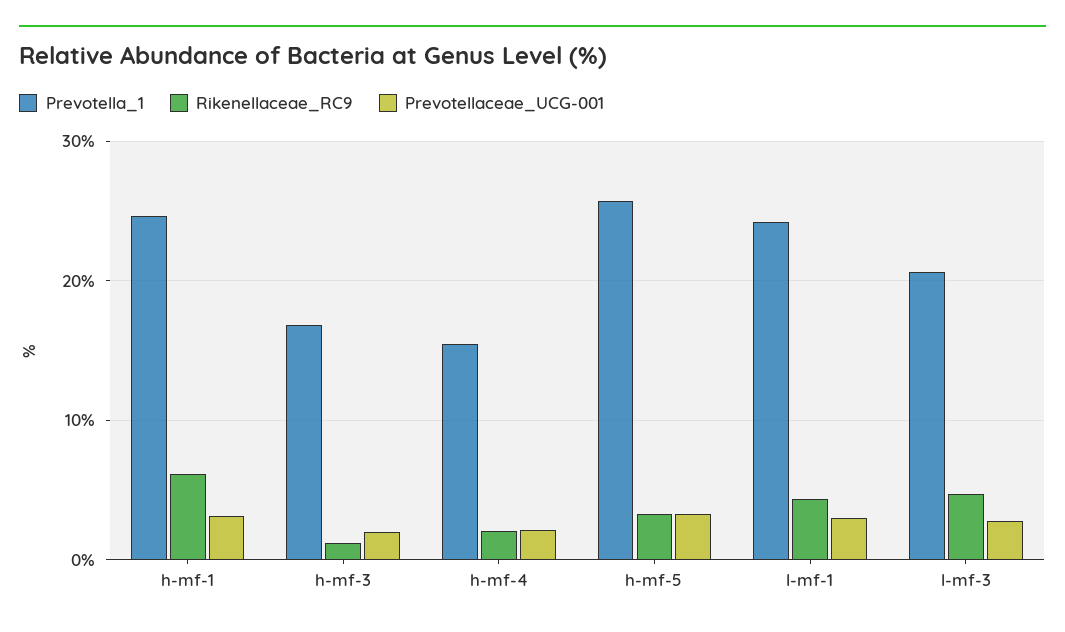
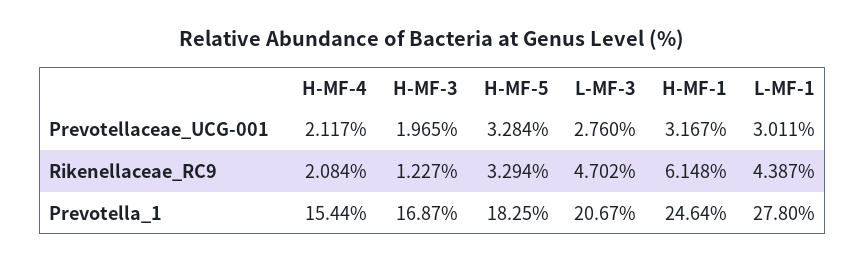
Prevotella_1, h-mf-5: 26 -> 18.25
Prevotella_1, l-mf-1: 24 -> 27.8

